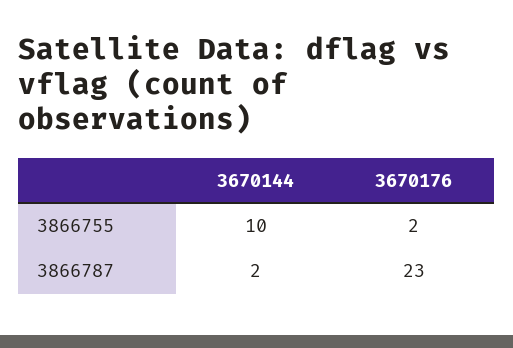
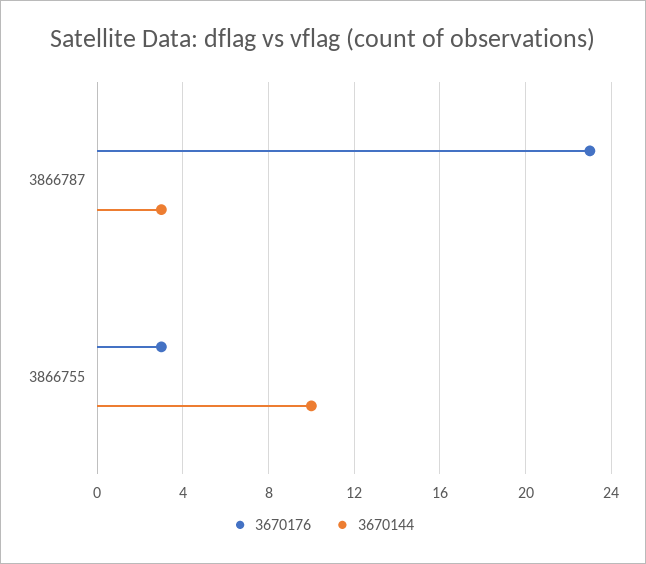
3670176, 3866755: 2 -> 3
3670144, 3866787: 2 -> 3

